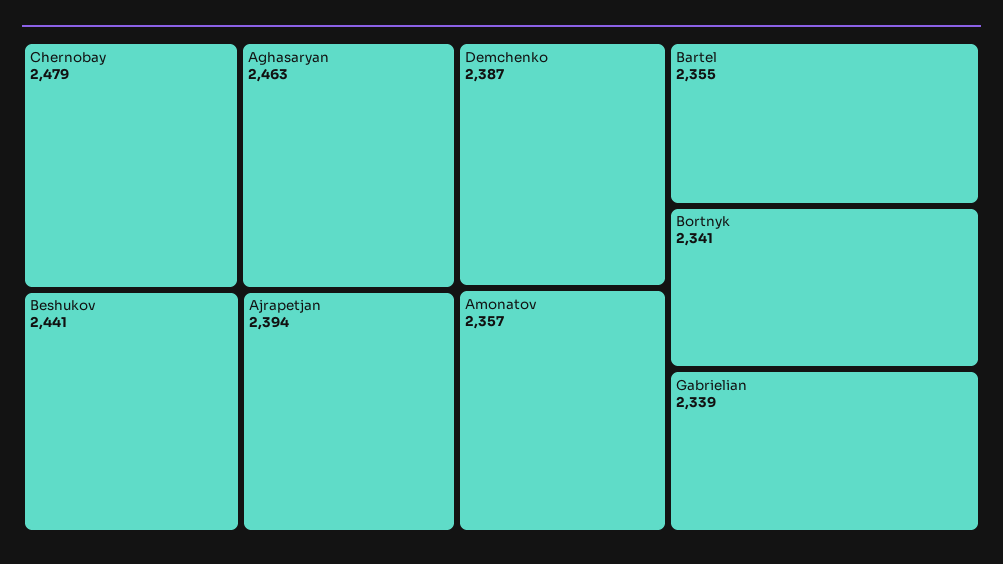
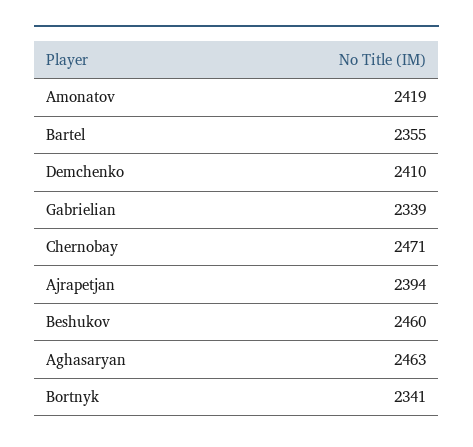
Chernobay: 2479 -> 2471
Beshukov: 2441 -> 2460
Demchenko: 2387 -> 2410
Amonatov: 2357 -> 2419

